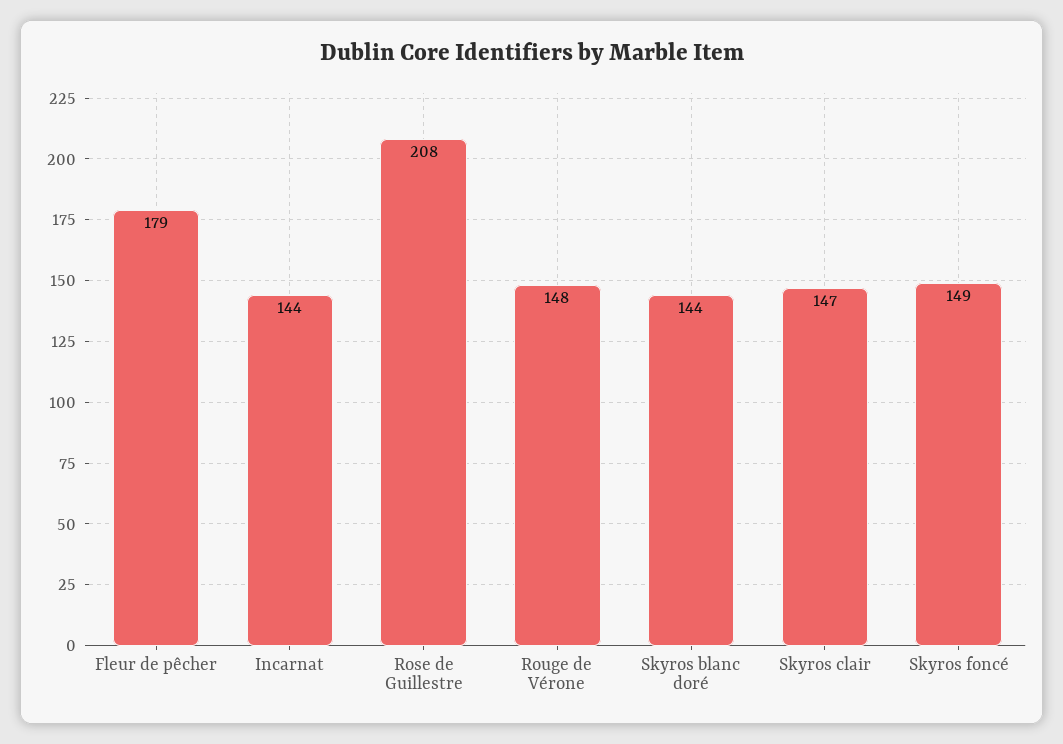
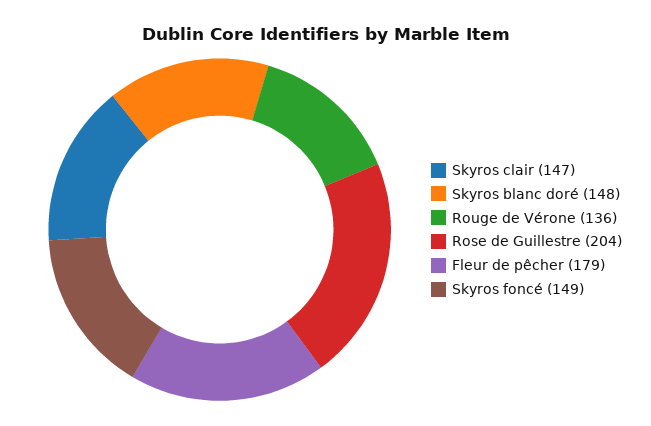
Incarnat: 144 -> none
Rose de Guillestre: 208 -> 204
Rouge de Vérone: 148 -> 136
Skyros blanc doré: 144 -> 148

